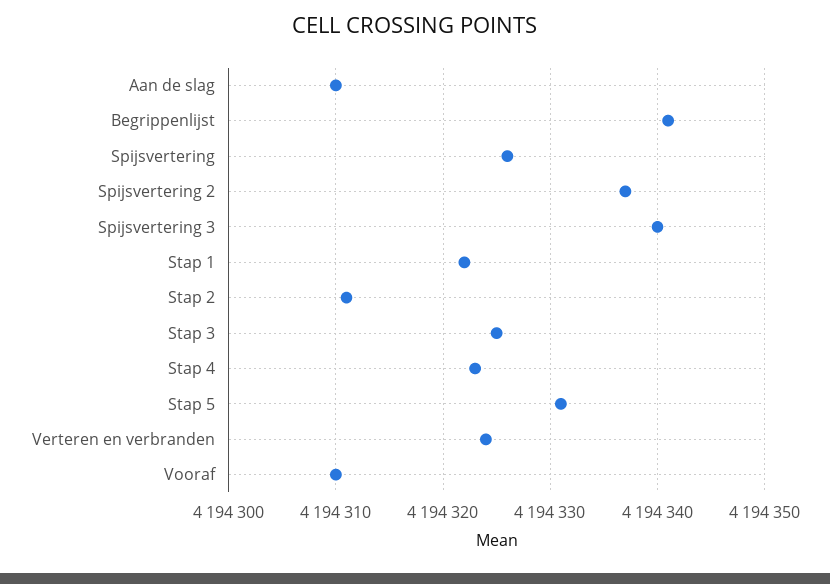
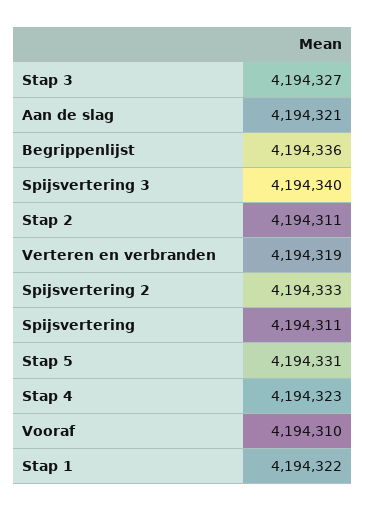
Aan de slag: 4194310 -> 4194321
Begrippenlijst: 4194341 -> 4194336
Spijsvertering: 4194326 -> 4194311
Spijsvertering 2: 4194337 -> 4194333
Stap 3: 4194325 -> 4194327
Verteren en verbranden: 4194324 -> 4194319

